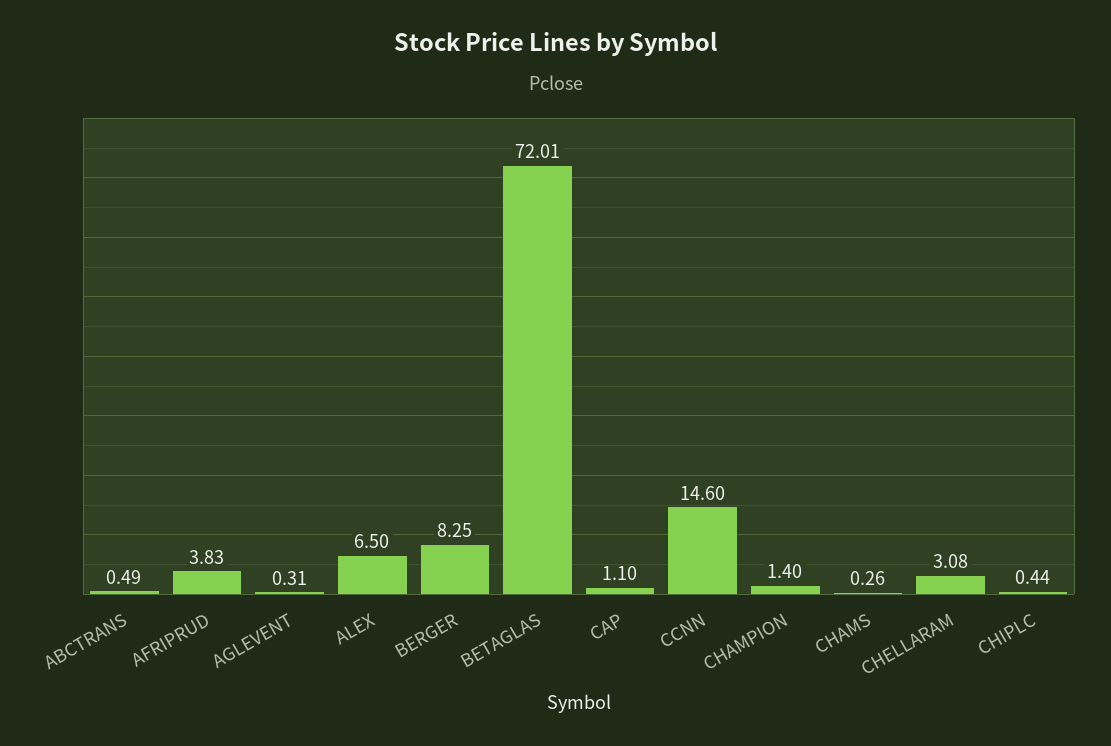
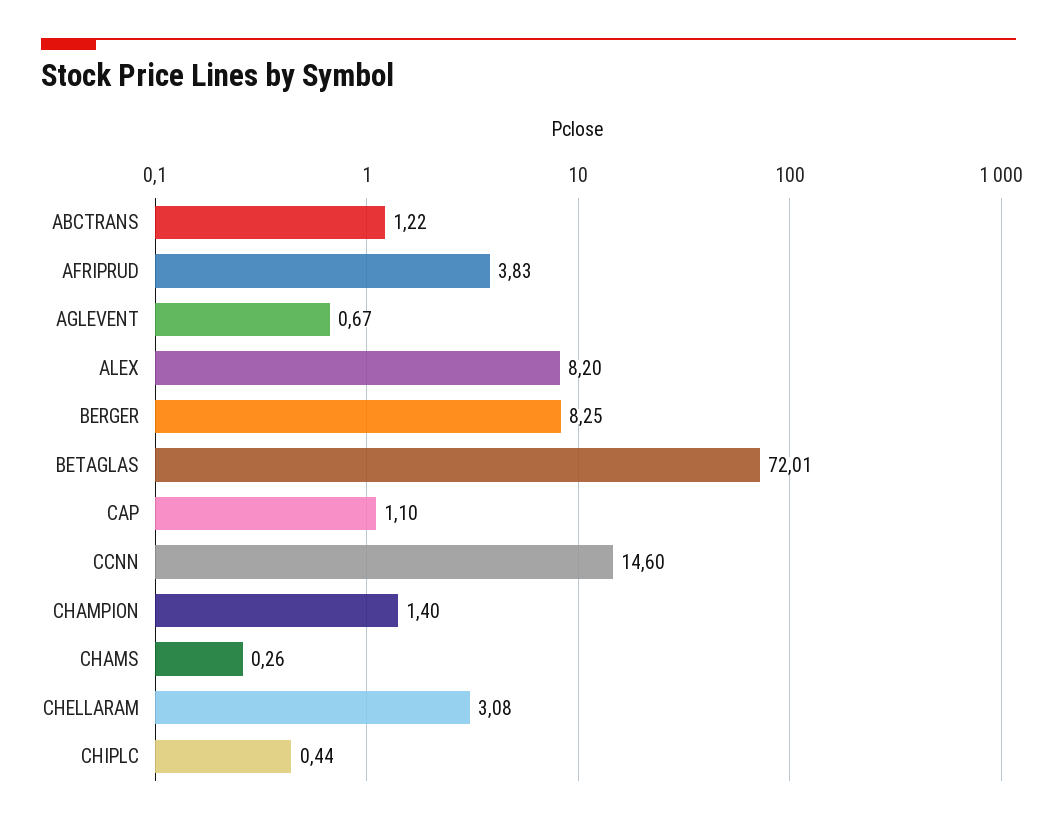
ABCTRANS: 0.49 -> 1.22
AGLEVENT: 0.31 -> 0.67
ALEX: 6.5 -> 8.2

